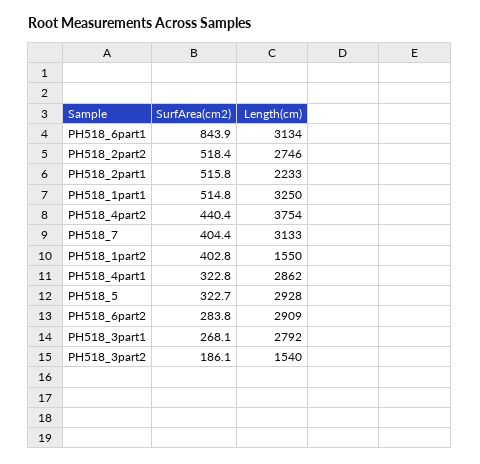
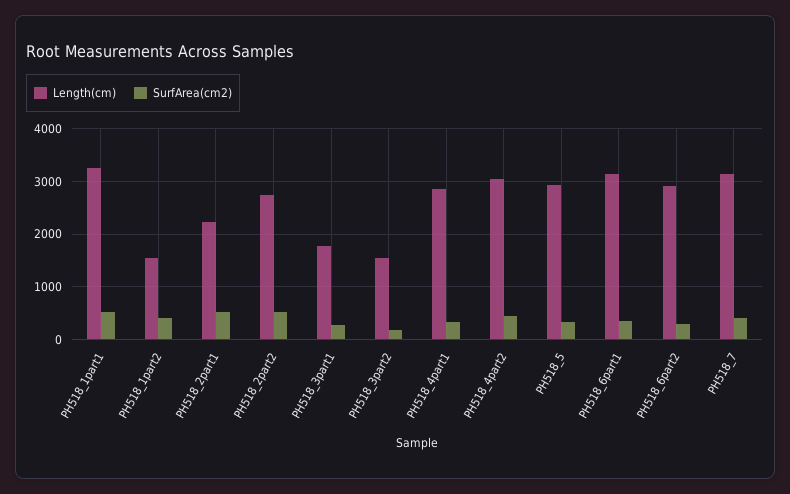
SurfArea(cm2), PH518_6part1: 843.9 -> 400
Length(cm), PH518_4part2: 3754 -> 3000
Length(cm), PH518_3part1: 2792 -> 1800

